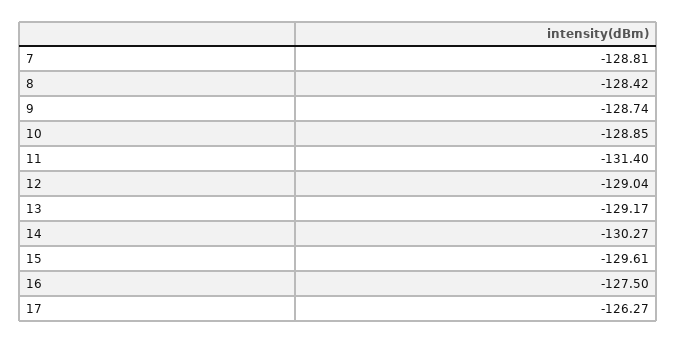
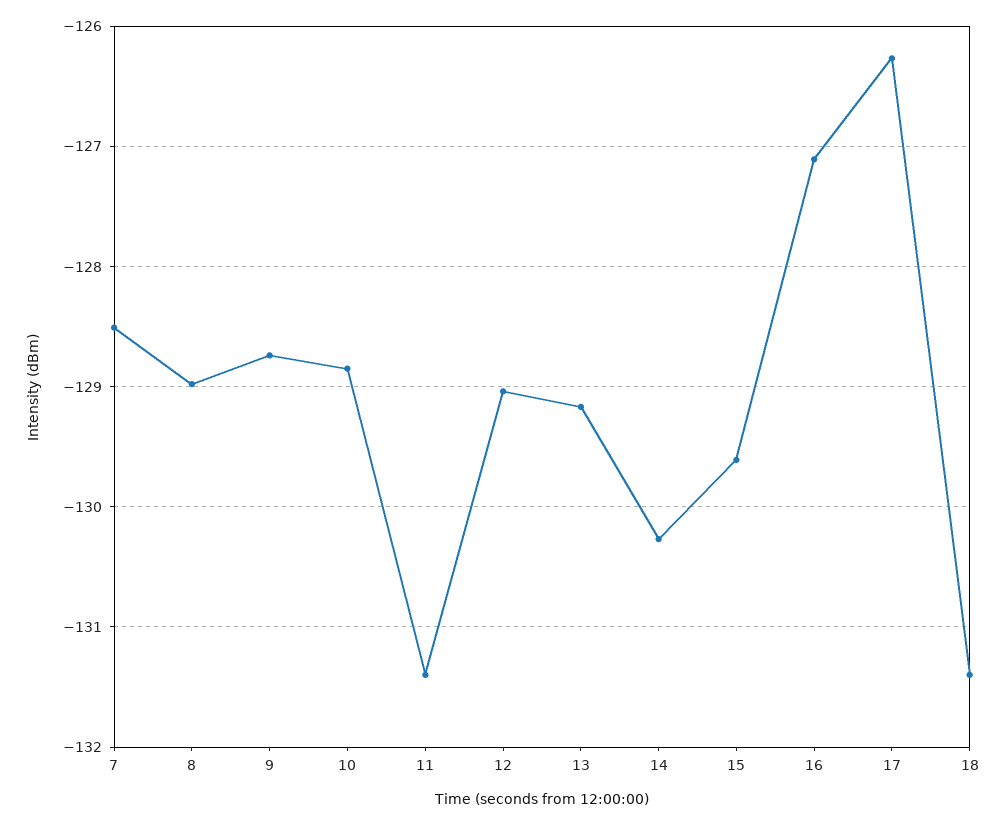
7: -128.81 -> -128.5
8: -128.42 -> -129
16: -127.5 -> -127.1
18: none -> -131.4

